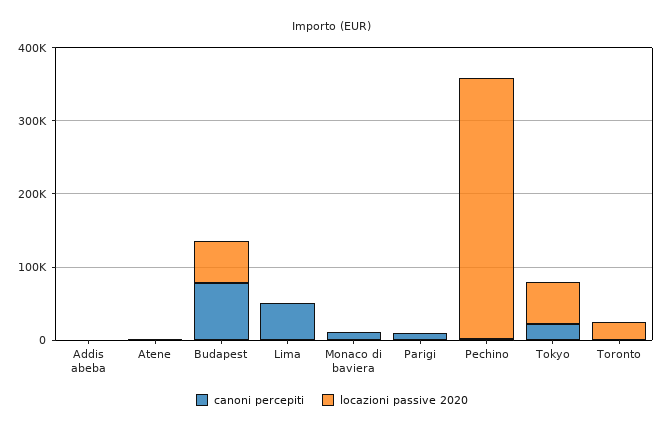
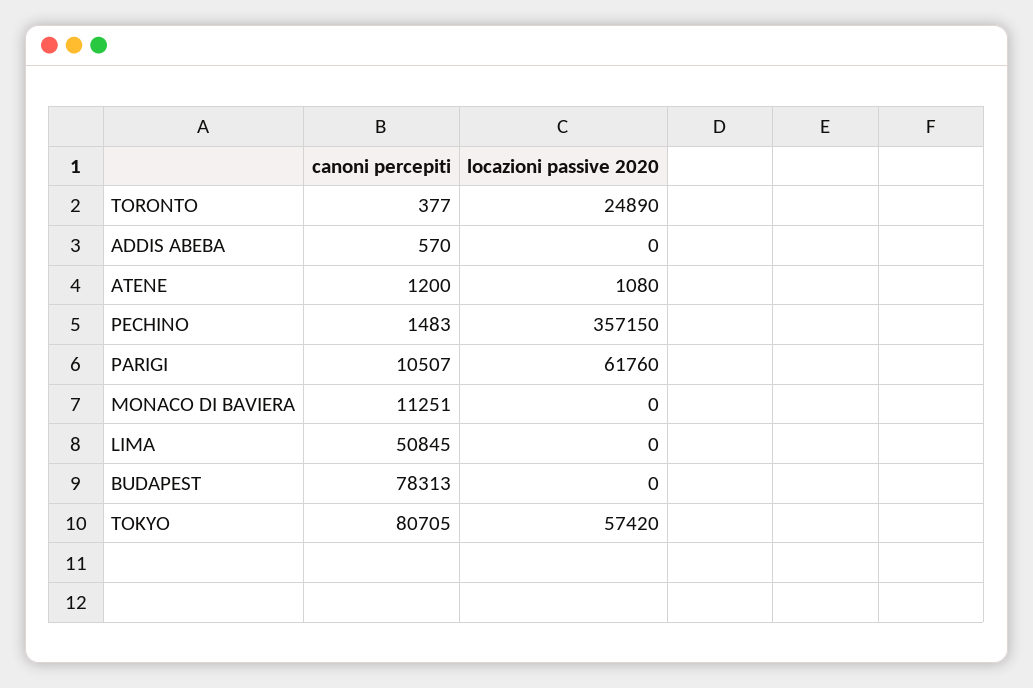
locazioni passive 2020, Budapest: 60000 -> 0
locazioni passive 2020, Parigi: 0 -> 61760
canoni percepiti, Tokyo: 20000 -> 80705

